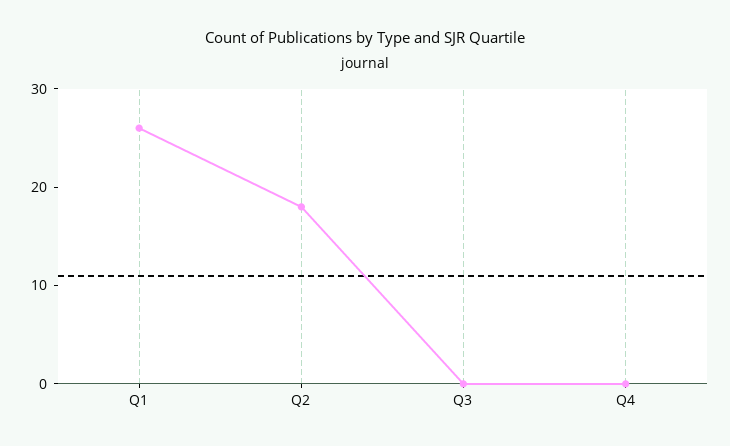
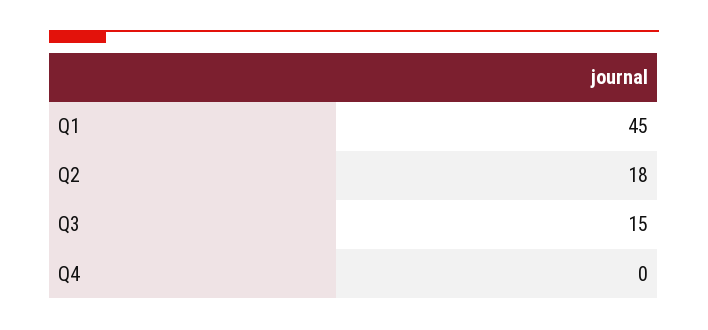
Q1: 26 -> 45
Q3: 0 -> 15

